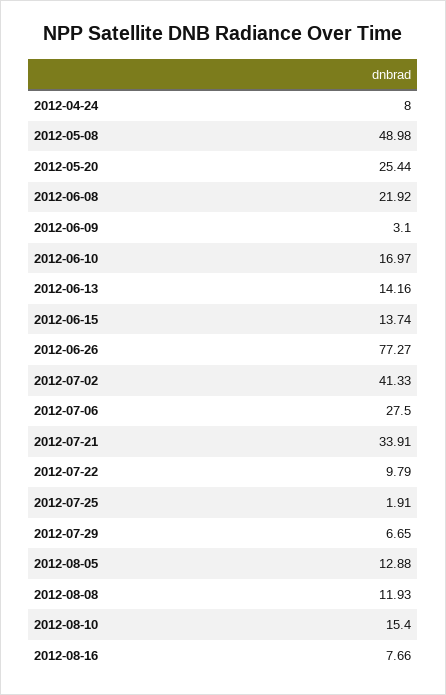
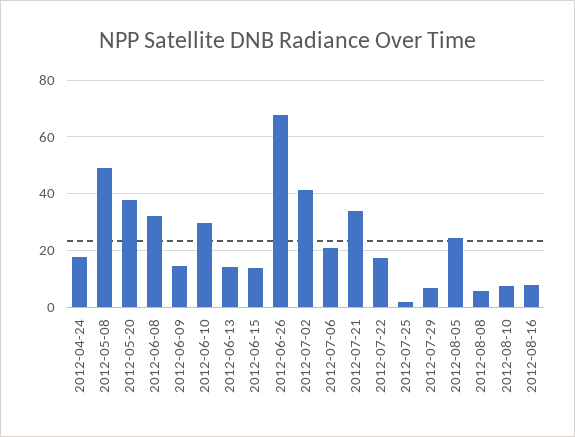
2012-04-24: 8 -> 17.5
2012-05-20: 25.44 -> 37.5
2012-06-08: 21.92 -> 32.5
2012-06-09: 3.1 -> 15
2012-06-10: 16.97 -> 30
2012-06-26: 77.27 -> 67.5
2012-07-06: 27.5 -> 20
2012-07-22: 9.79 -> 17.5
2012-08-05: 12.88 -> 25
2012-08-08: 11.93 -> 5
2012-08-10: 15.4 -> 7.5

